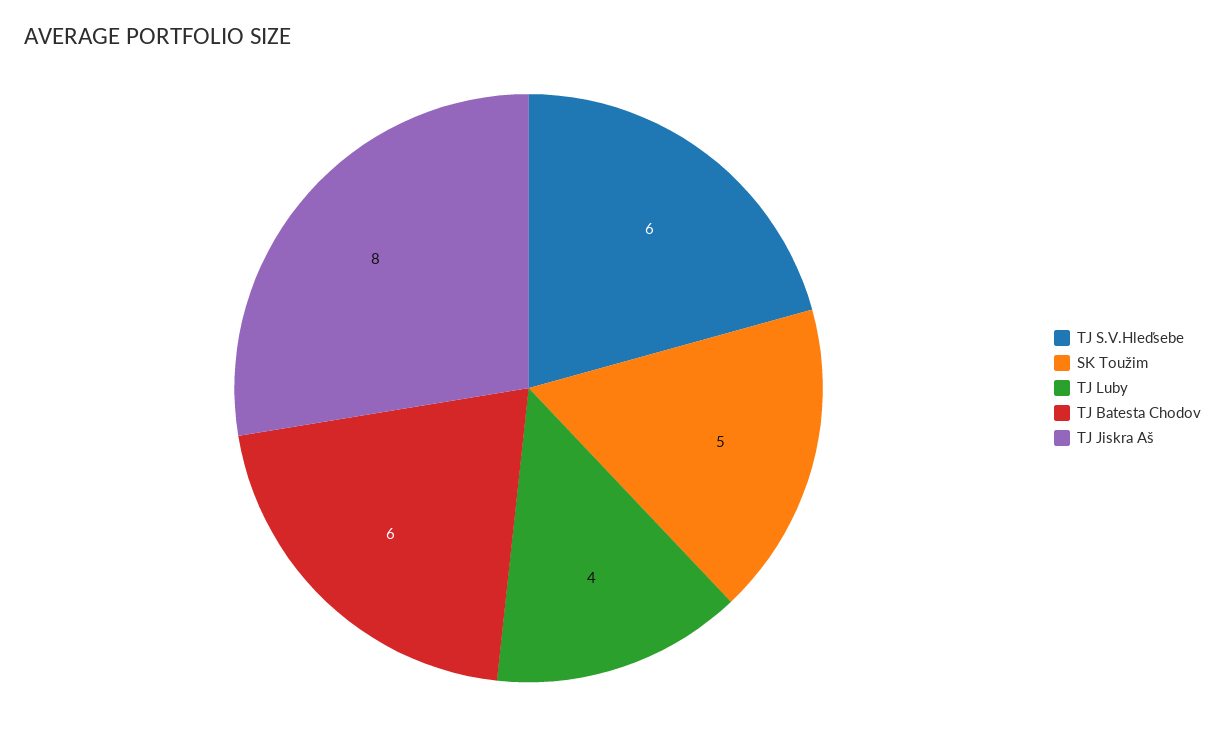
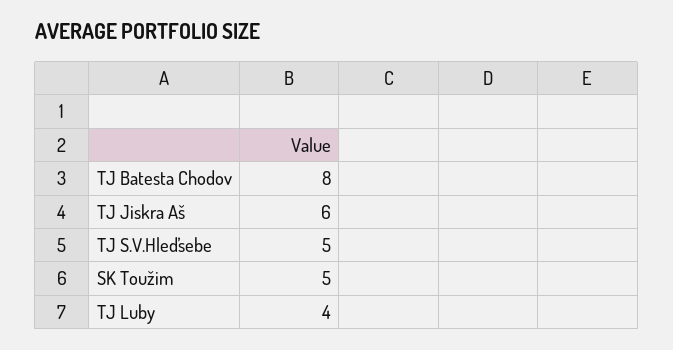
TJ S.V.Hleďsebe: 6 -> 5
TJ Batesta Chodov: 6 -> 8
TJ Jiskra Aš: 8 -> 6

